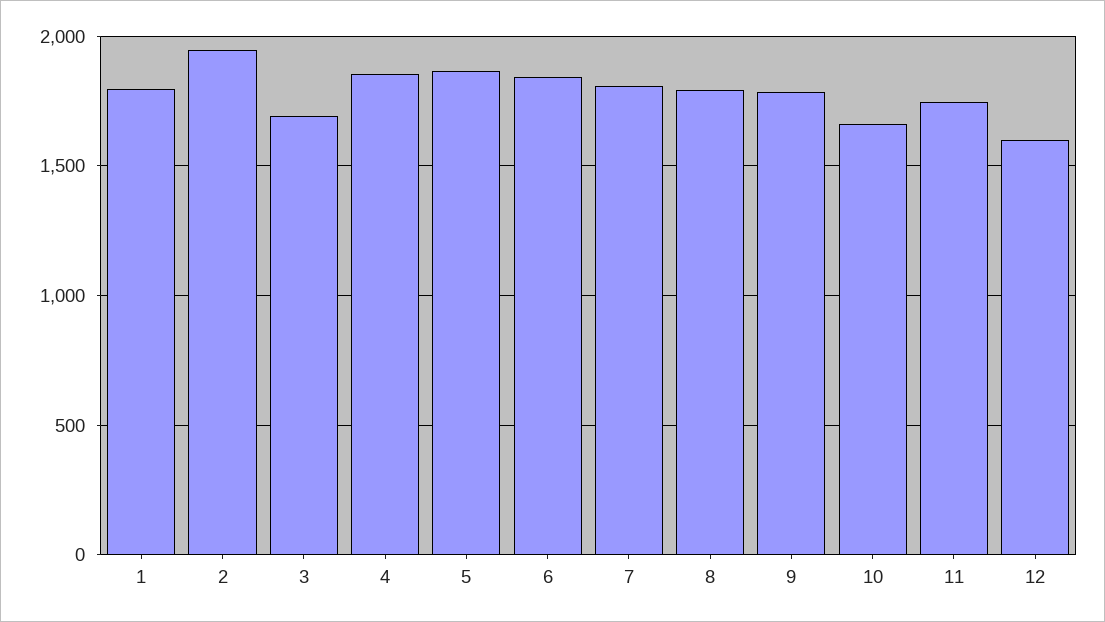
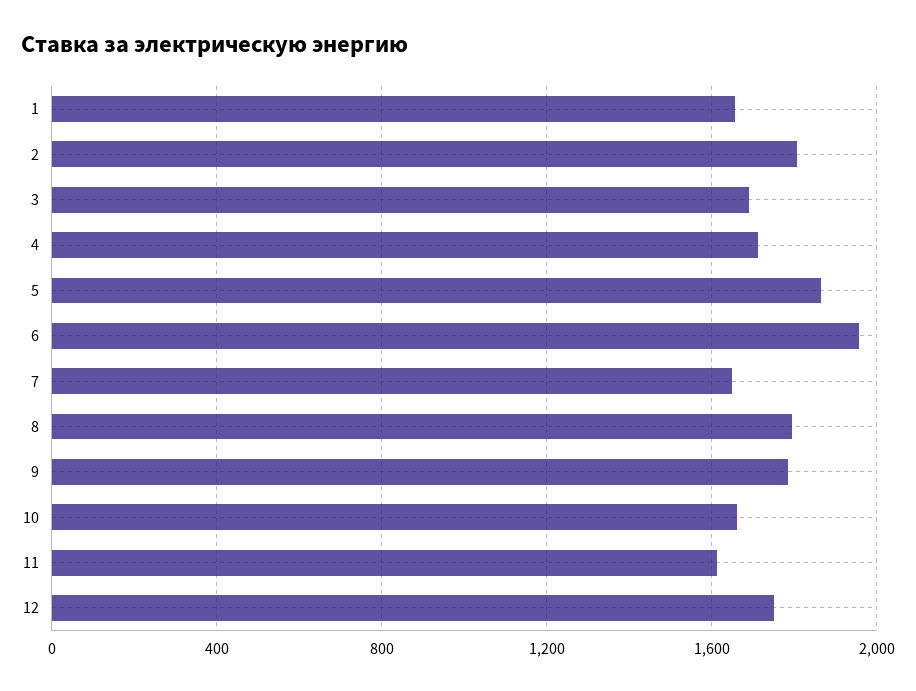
1: 1800 -> 1650
2: 1950 -> 1800
4: 1850 -> 1700
6: 1850 -> 1950
7: 1800 -> 1650
11: 1750 -> 1600
12: 1600 -> 1750

